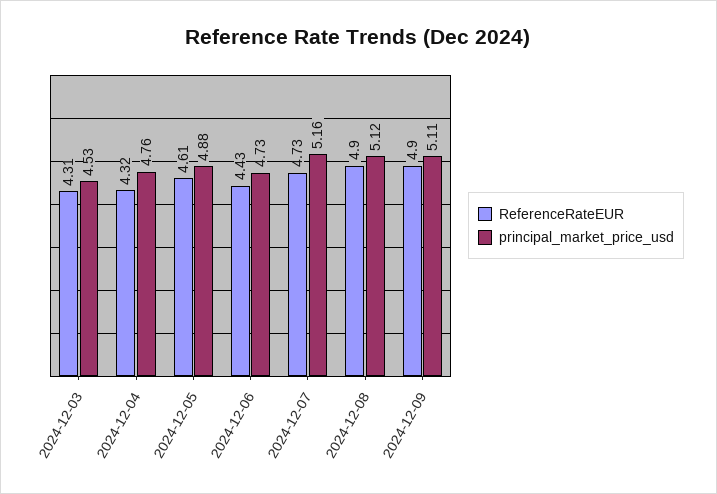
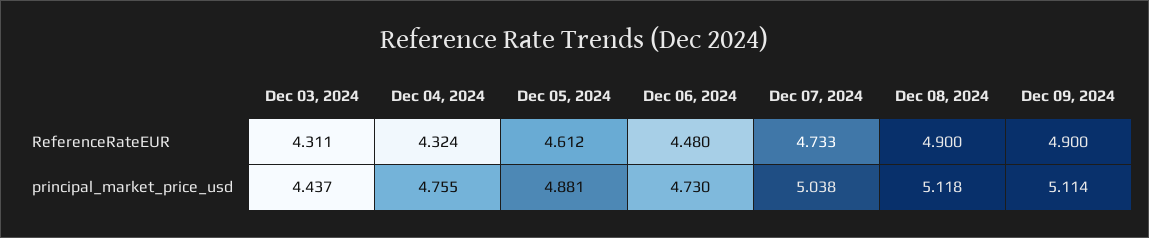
principal_market_price_usd, 2024-12-03: 4.53 -> 4.437
ReferenceRateEUR, 2024-12-06: 4.43 -> 4.48
principal_market_price_usd, 2024-12-07: 5.16 -> 5.038

